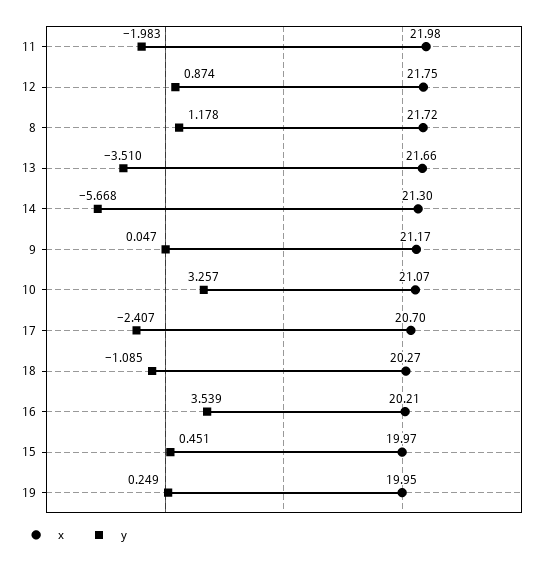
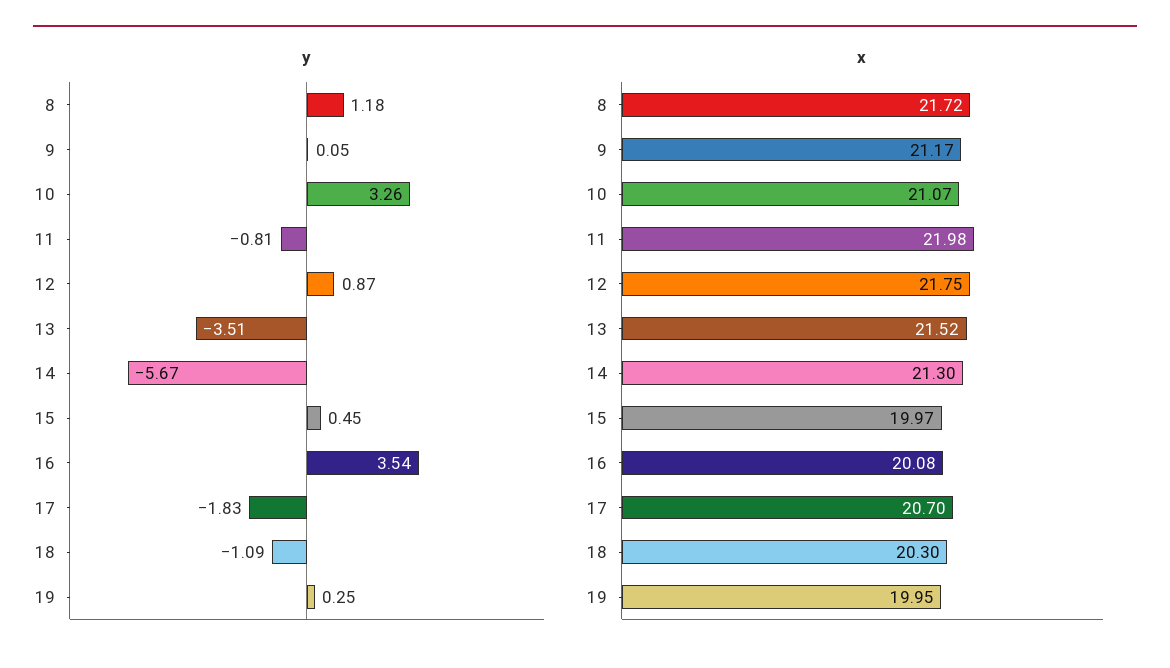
y, 11: -1.983 -> -0.81
x, 13: 21.66 -> 21.52
y, 17: -2.407 -> -1.83
x, 18: 20.27 -> 20.3
x, 16: 20.21 -> 20.08

